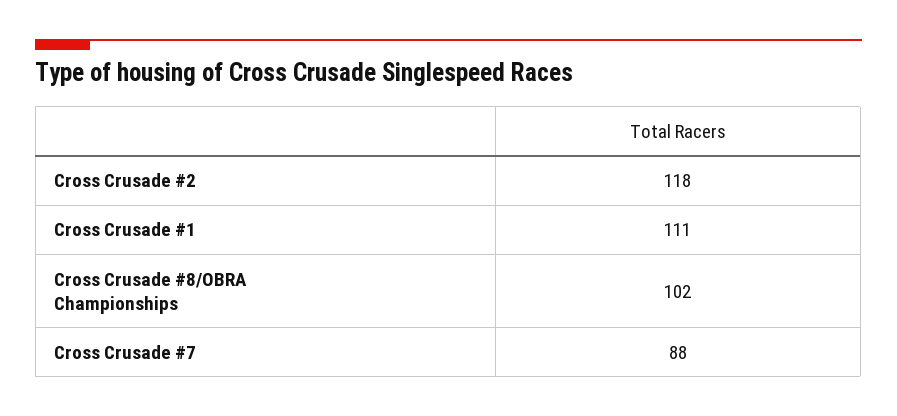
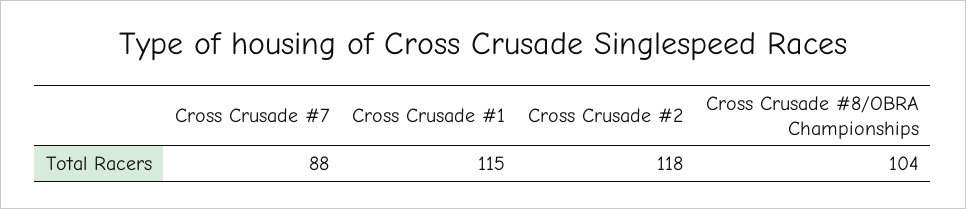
Cross Crusade #1: 111 -> 115
Cross Crusade #8/OBRA Championships: 102 -> 104

